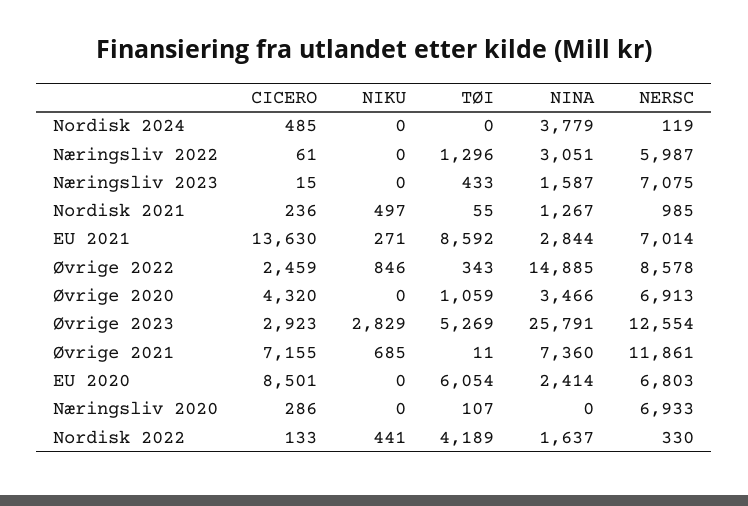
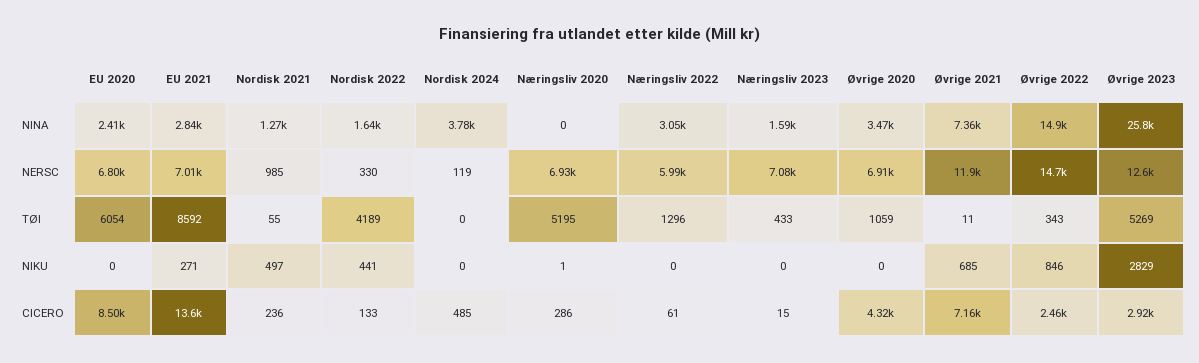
NERSC, Øvrige 2022: 8578 -> 14700
NIKU, Næringsliv 2020: 0 -> 1
TØI, Næringsliv 2020: 107 -> 5195

